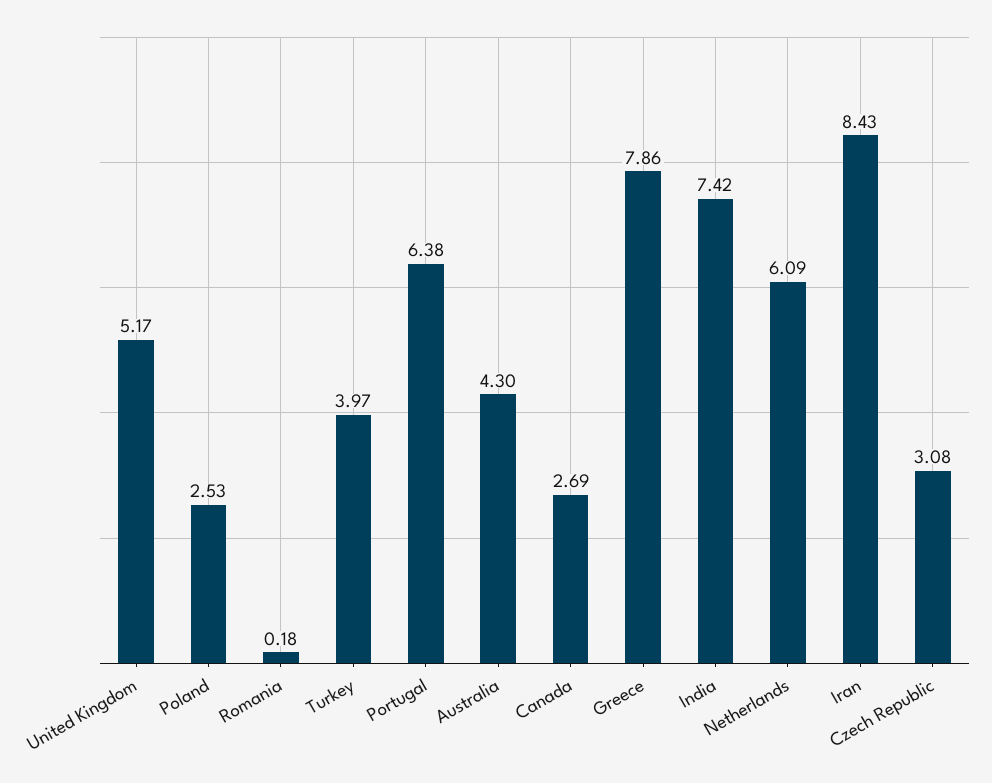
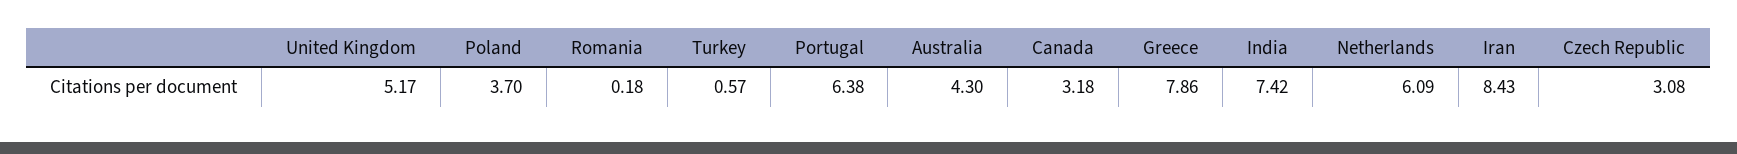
Poland: 2.53 -> 3.7
Turkey: 3.97 -> 0.57
Canada: 2.69 -> 3.18

